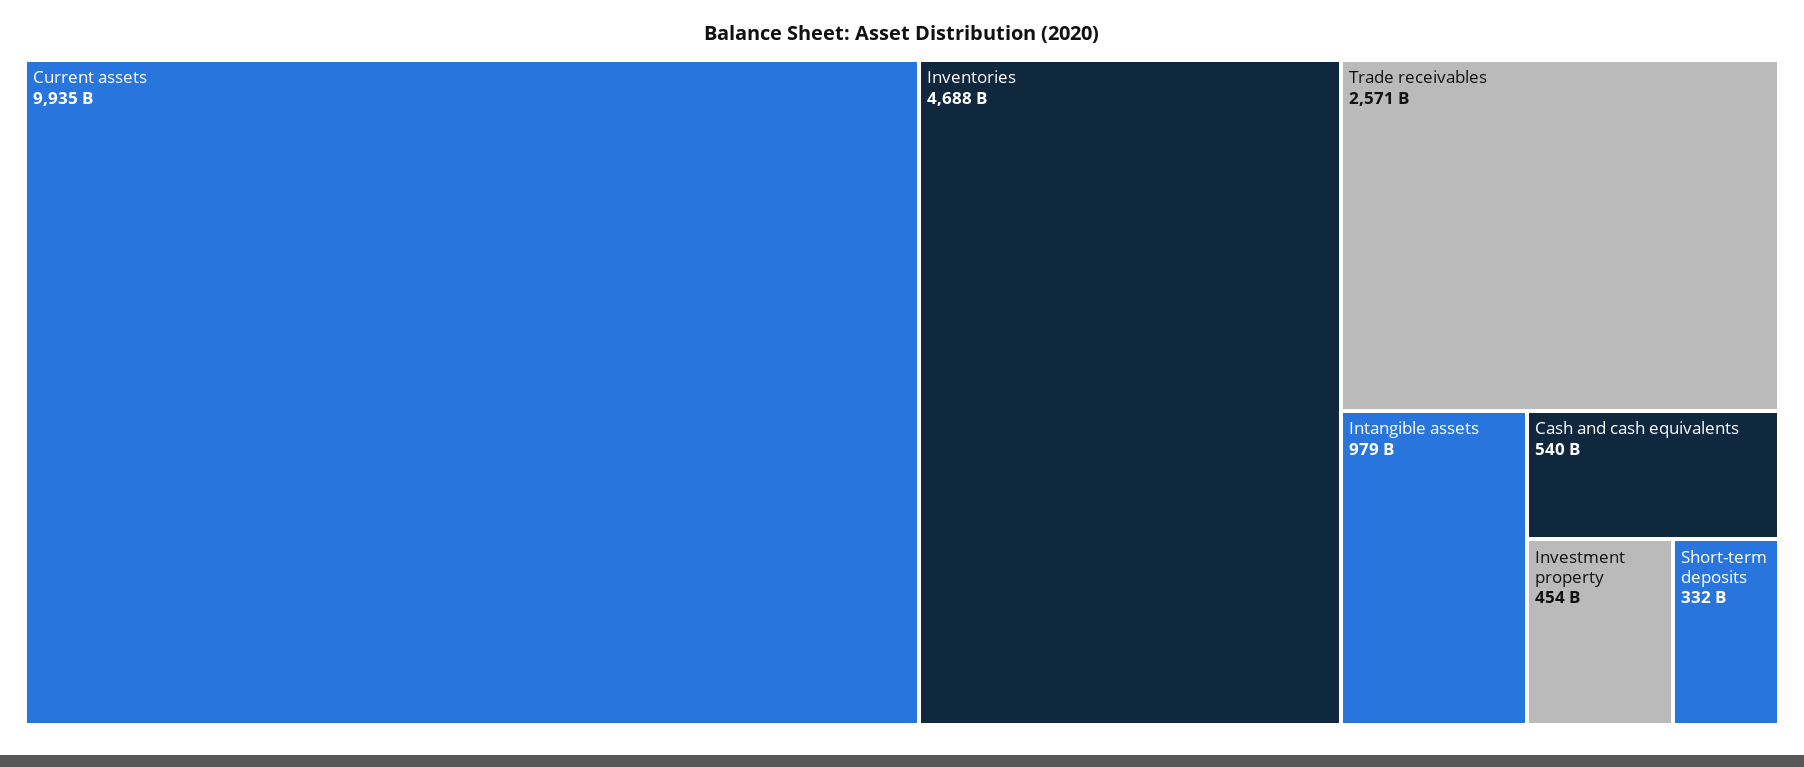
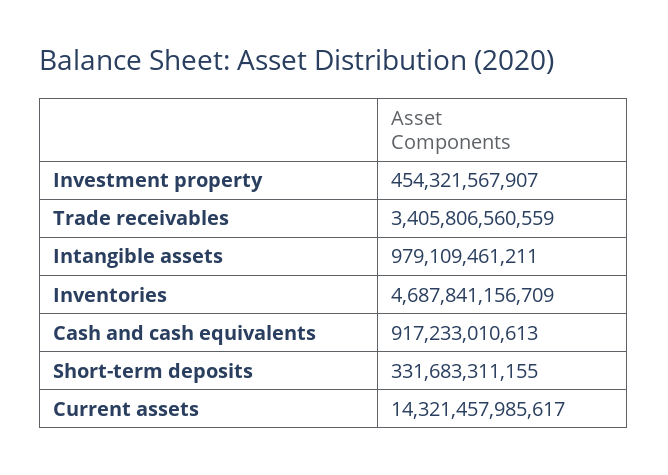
Current assets: 9935000000000 -> 14321457985617
Trade receivables: 2571000000000 -> 3405806560559
Cash and cash equivalents: 540000000000 -> 917233010613

